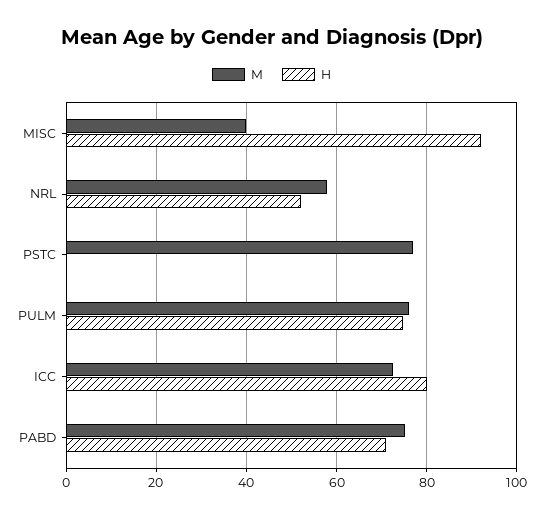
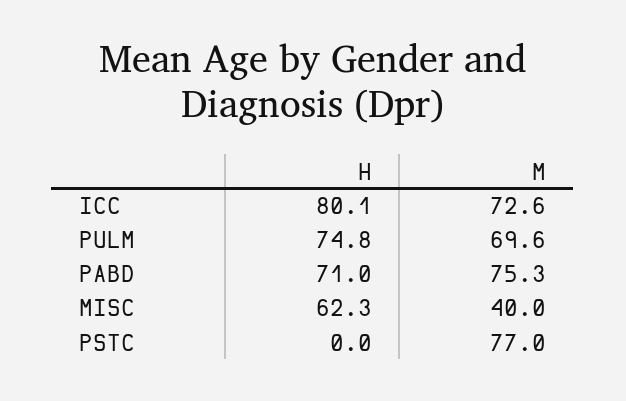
H, MISC: 92 -> 62.3
M, NRL: 58 -> none
H, NRL: 52 -> none
M, PULM: 76 -> 69.6

